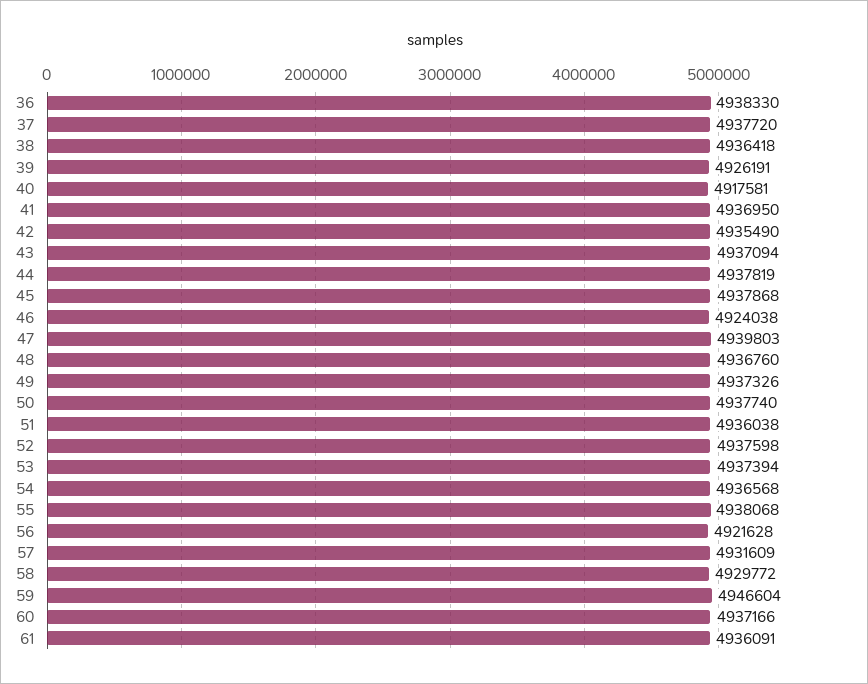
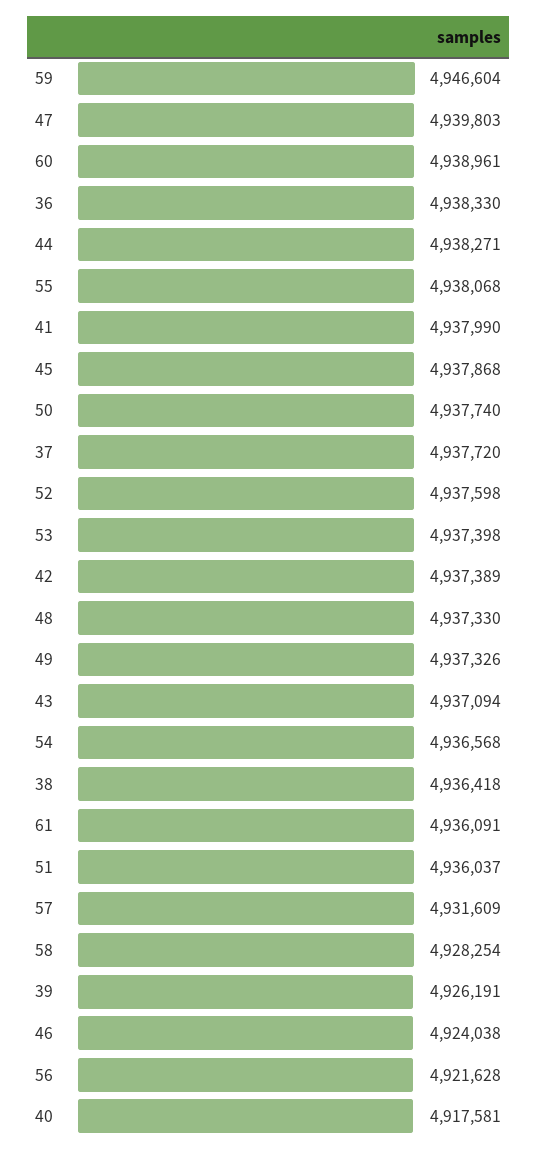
41: 4936950 -> 4937990
42: 4935490 -> 4937389
44: 4937819 -> 4938271
48: 4936760 -> 4937330
51: 4936038 -> 4936037
53: 4937394 -> 4937398
58: 4929772 -> 4928254
60: 4937166 -> 4938961

